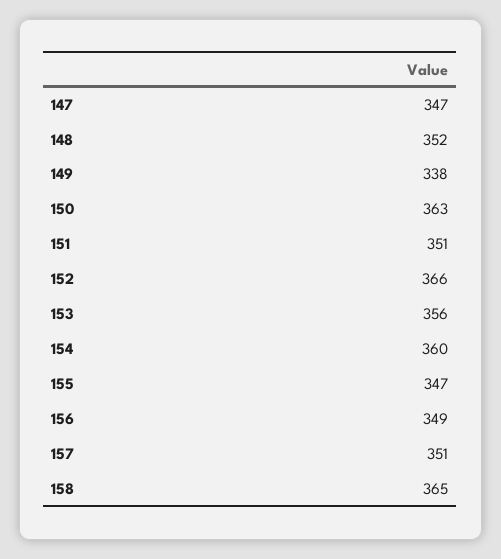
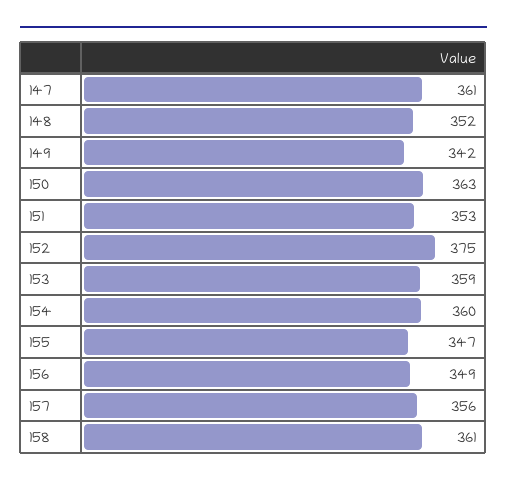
147: 347 -> 361
149: 338 -> 342
151: 351 -> 353
152: 366 -> 375
153: 356 -> 359
157: 351 -> 356
158: 365 -> 361

